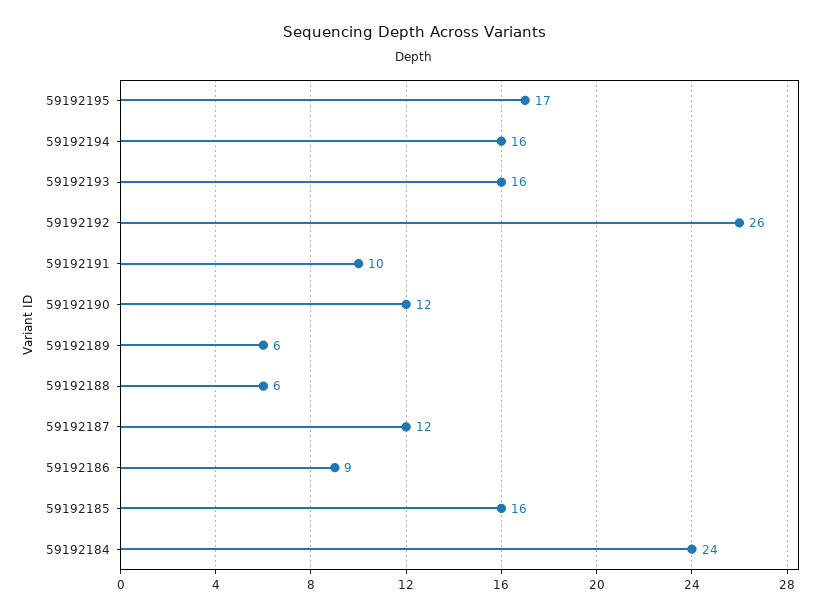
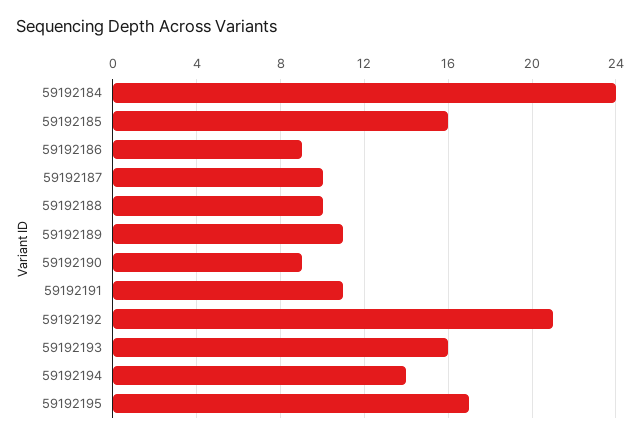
59192194: 16 -> 14
59192192: 26 -> 21
59192191: 10 -> 11
59192190: 12 -> 9
59192189: 6 -> 11
59192188: 6 -> 10
59192187: 12 -> 10

